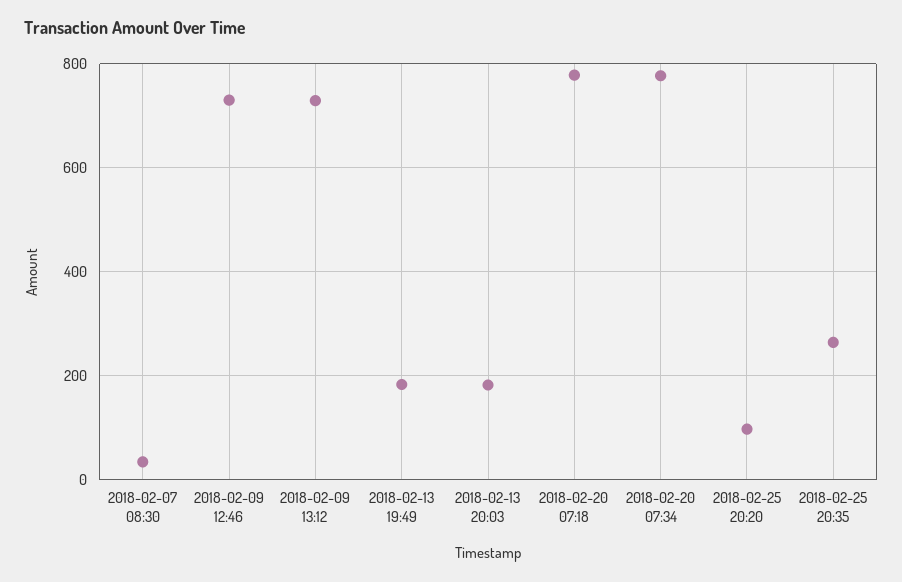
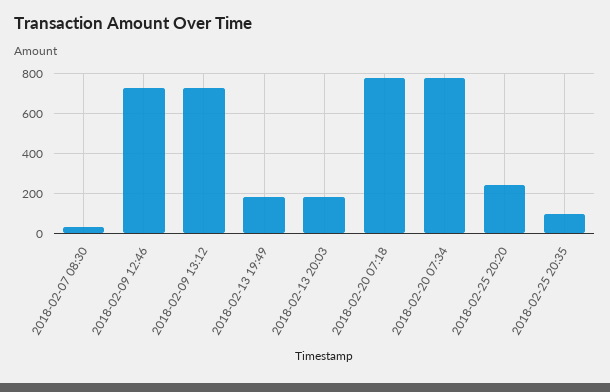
2018-02-25 20:20: 100 -> 250
2018-02-25 20:35: 260 -> 100

